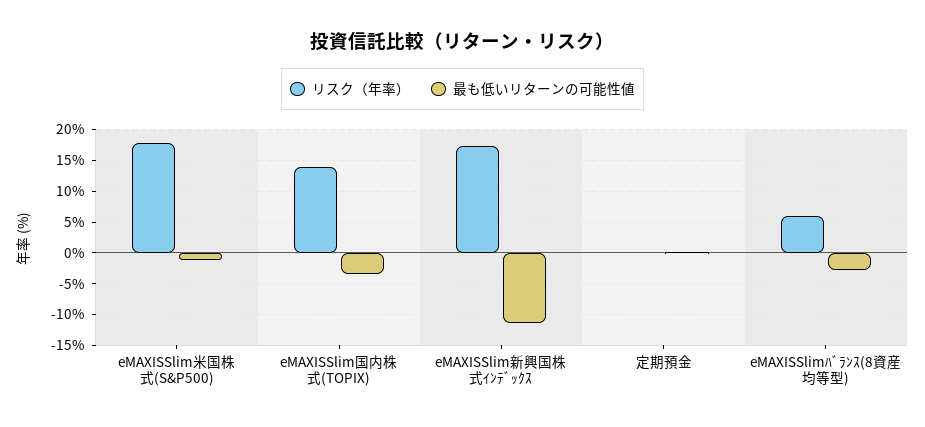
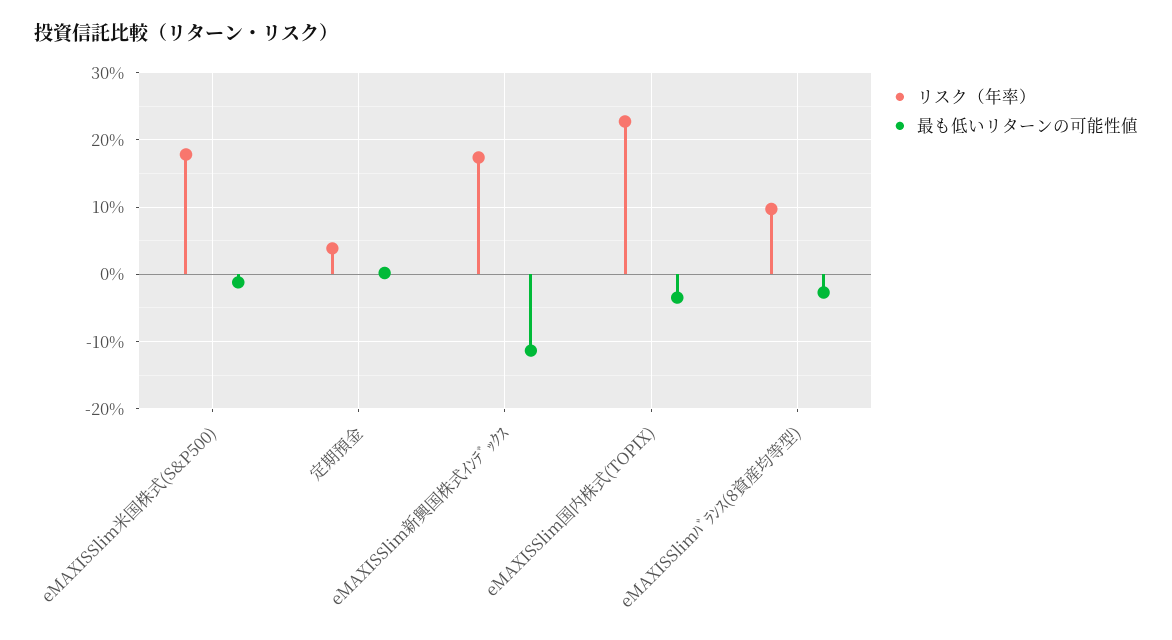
リスク（年率）, eMAXISSlim国内株式(TOPIX): 14 -> 23
リスク（年率）, 定期預金: 0 -> 4
リスク（年率）, eMAXISSlimﾊﾞﾗﾝｽ(8資産均等型): 6 -> 10

